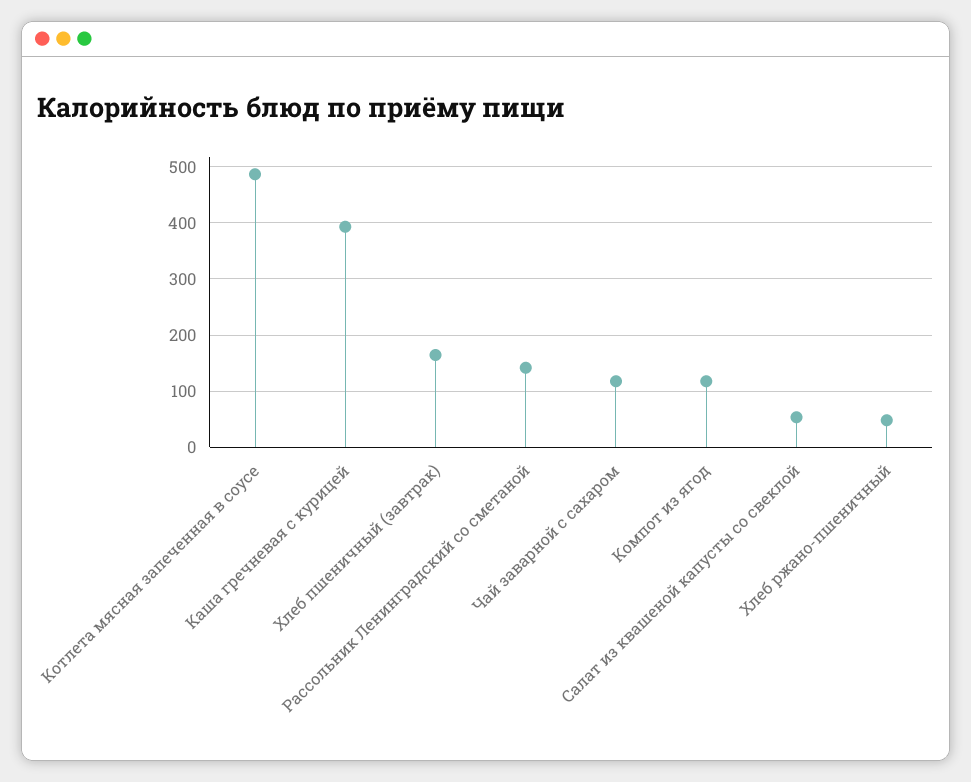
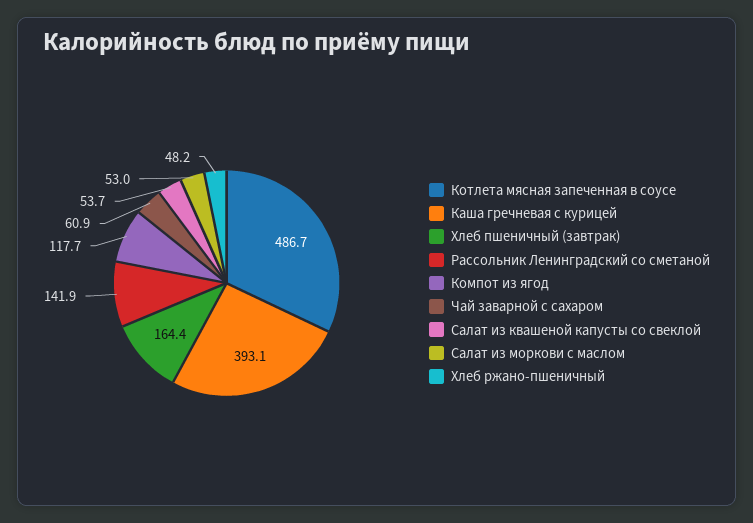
Чай заварной с сахаром: 120 -> 60.9
Салат из моркови с маслом: none -> 53

